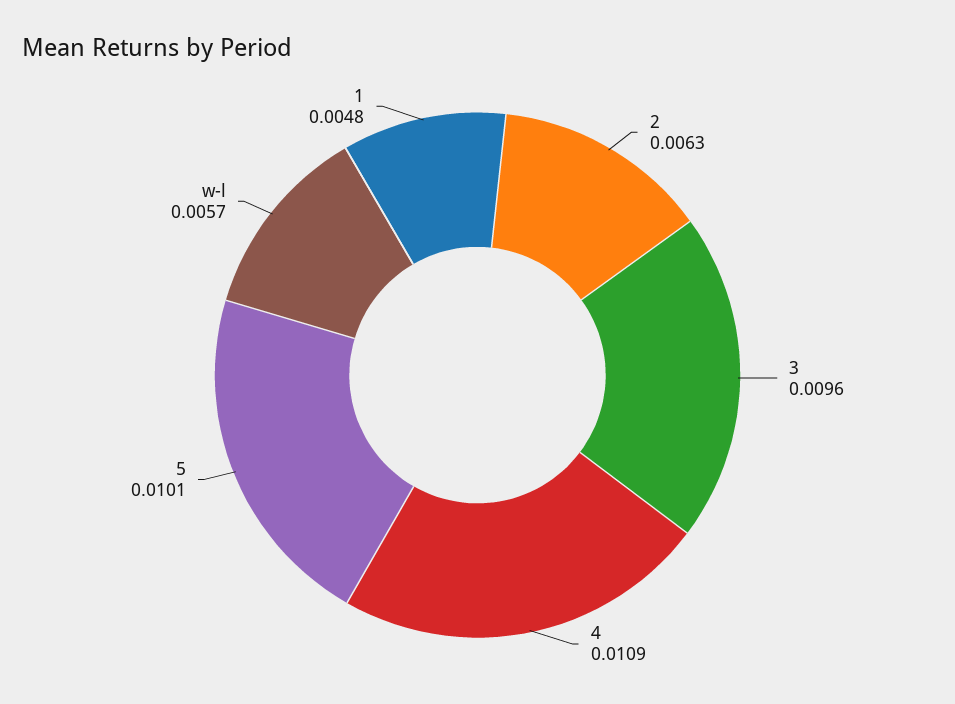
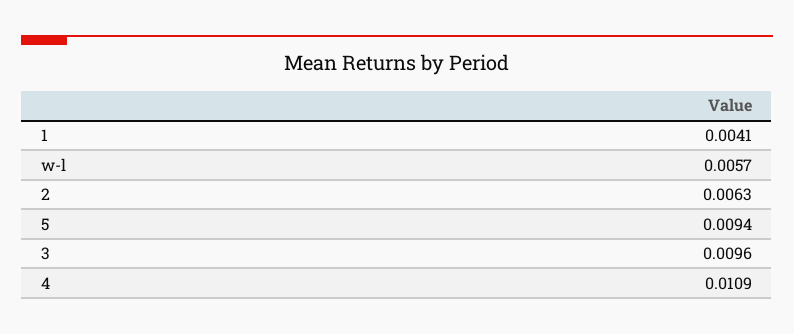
5: 0.0101 -> 0.0094
1: 0.0048 -> 0.0041

